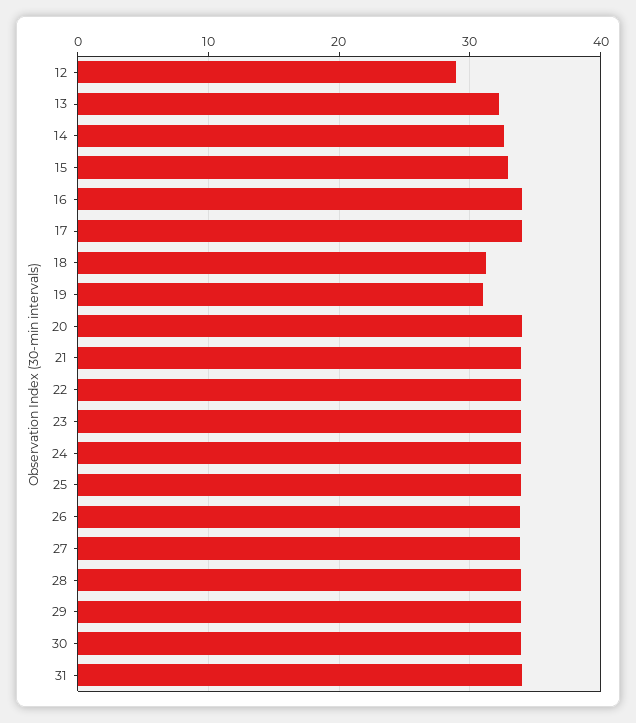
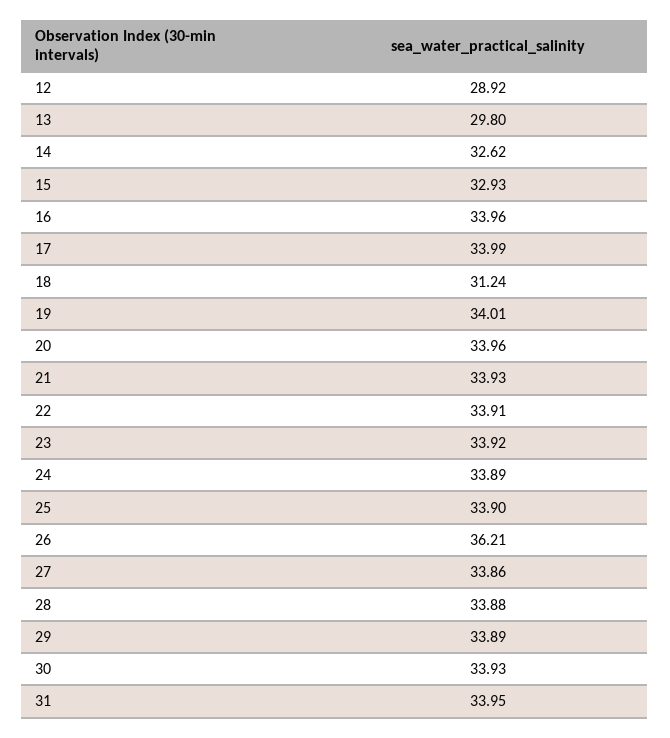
13: 32 -> 29.8
19: 31 -> 34.01
26: 34 -> 36.21

